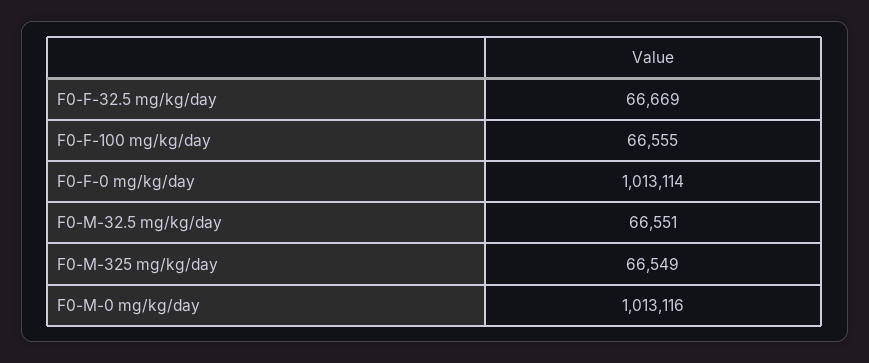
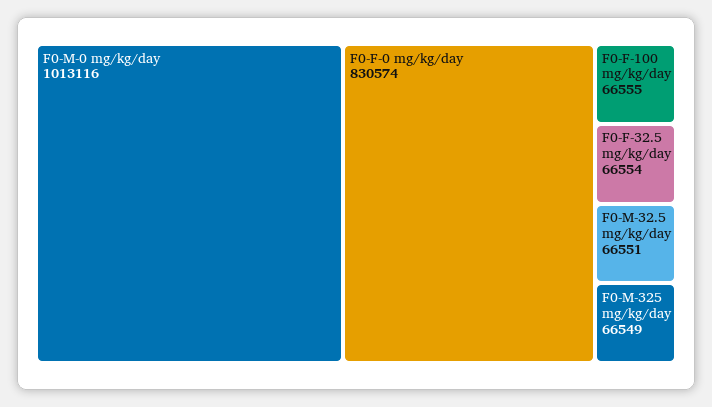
F0-F-32.5 mg/kg/day: 66669 -> 66554
F0-F-0 mg/kg/day: 1013114 -> 830574

